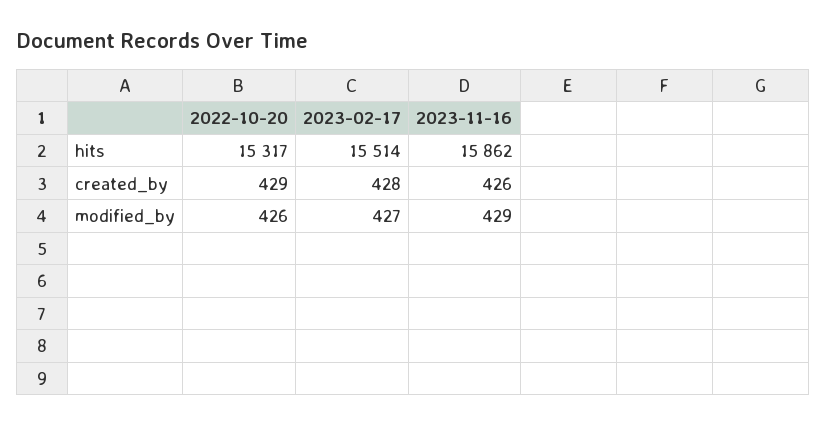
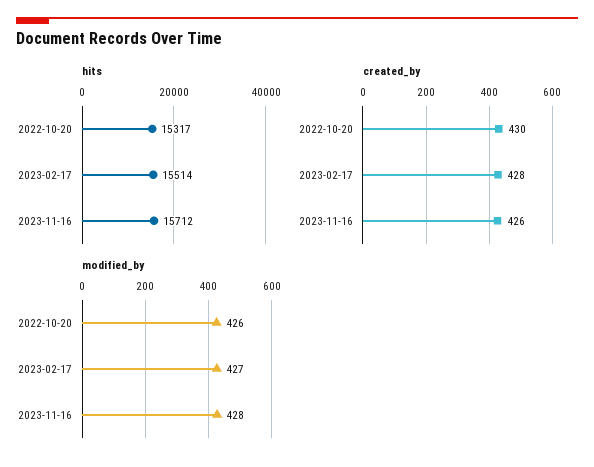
hits, 2023-11-16: 15862 -> 15712
created_by, 2022-10-20: 429 -> 430
modified_by, 2023-11-16: 429 -> 428

